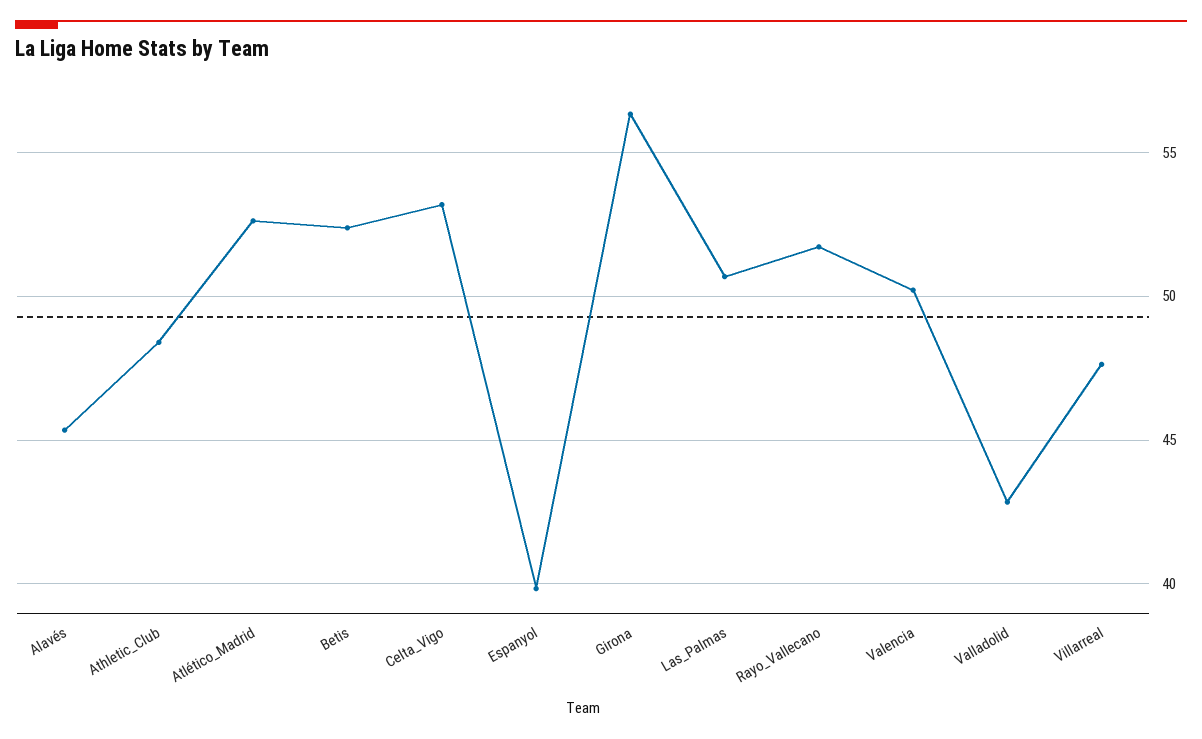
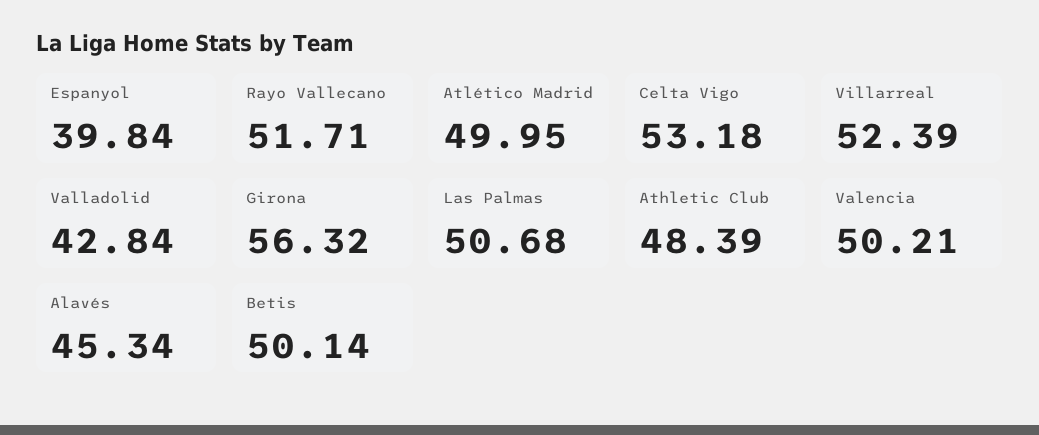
Atlético_Madrid: 52.5 -> 49.95
Betis: 52.5 -> 50.14
Villarreal: 47.5 -> 52.39

